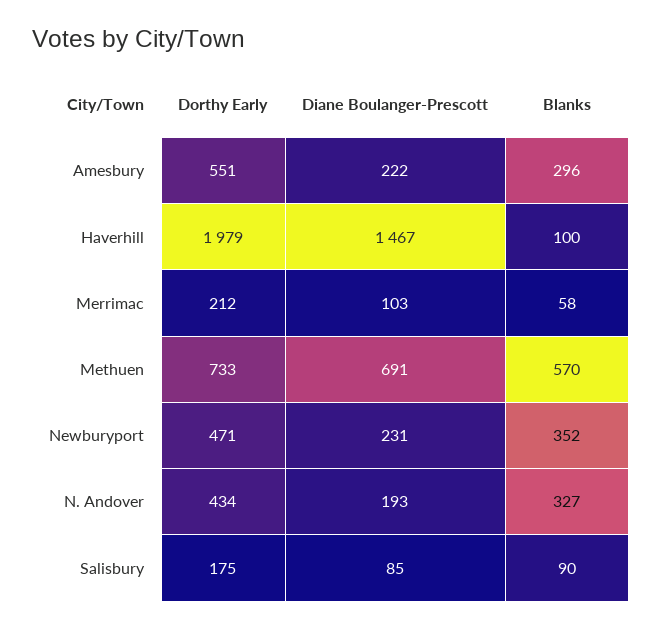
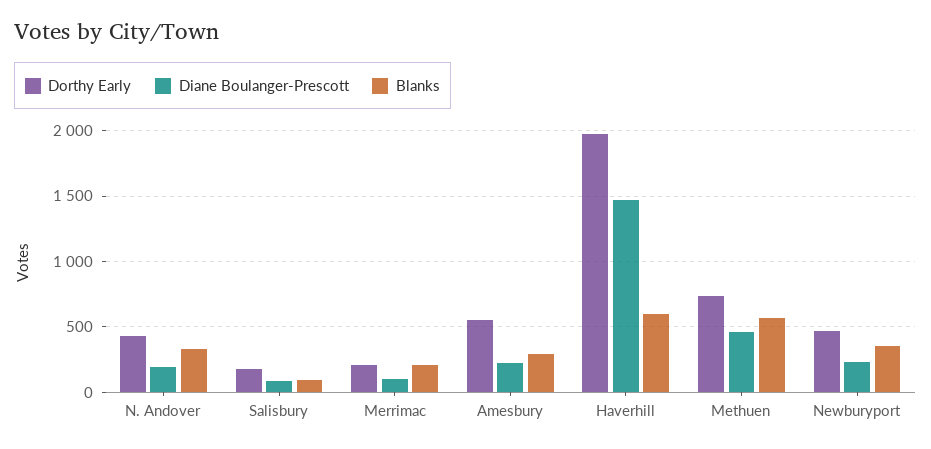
Blanks, Haverhill: 100 -> 600
Blanks, Merrimac: 58 -> 200
Diane Boulanger-Prescott, Methuen: 691 -> 450

